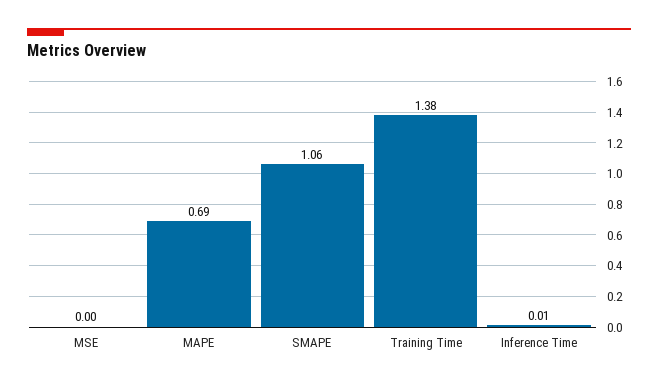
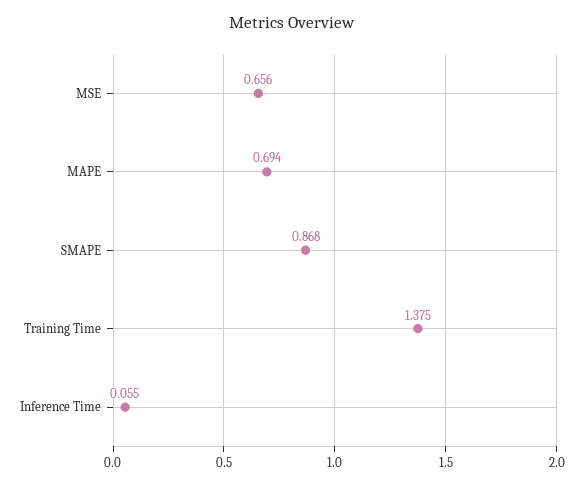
MSE: 0 -> 0.656
SMAPE: 1.06 -> 0.868
Inference Time: 0.01 -> 0.055

